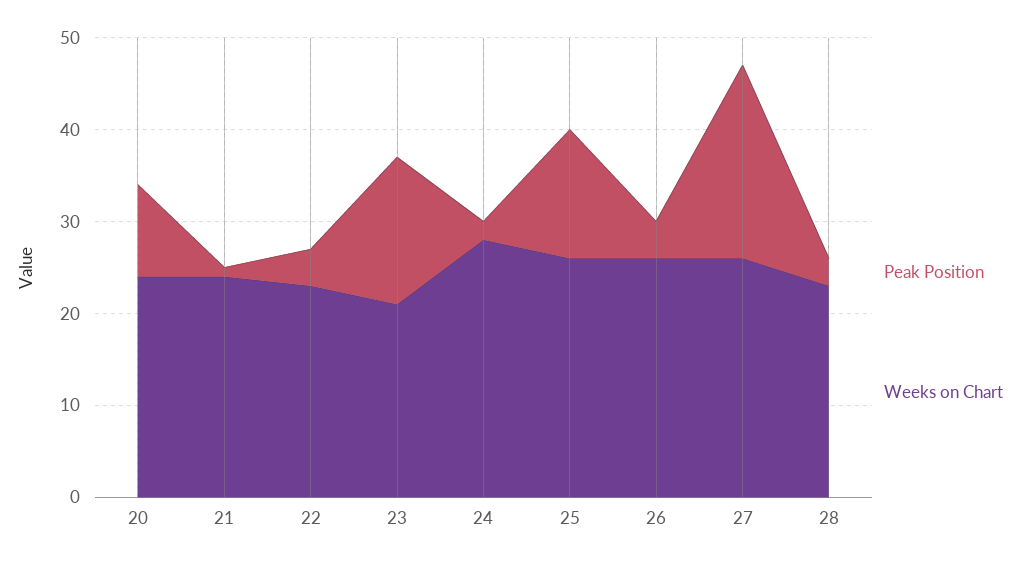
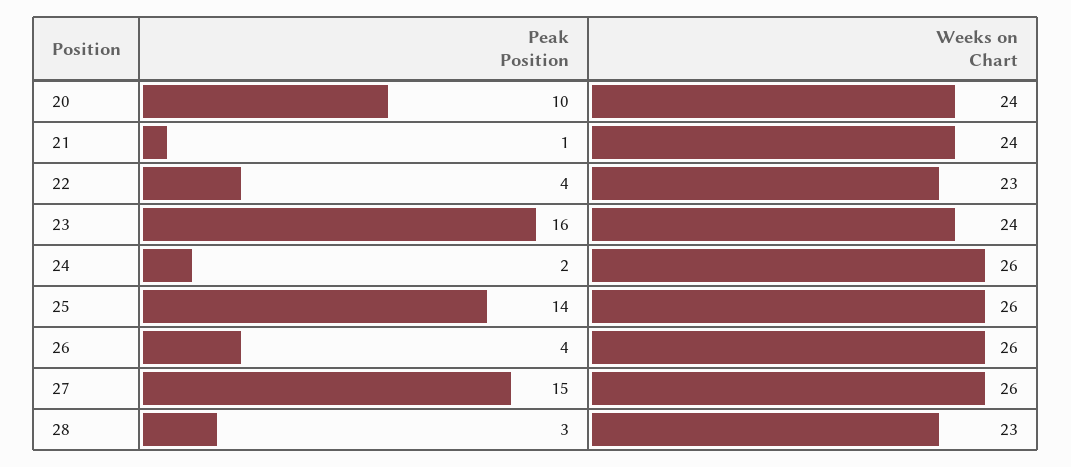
Weeks on Chart, 23: 21 -> 24
Weeks on Chart, 24: 28 -> 26
Peak Position, 27: 21 -> 15

